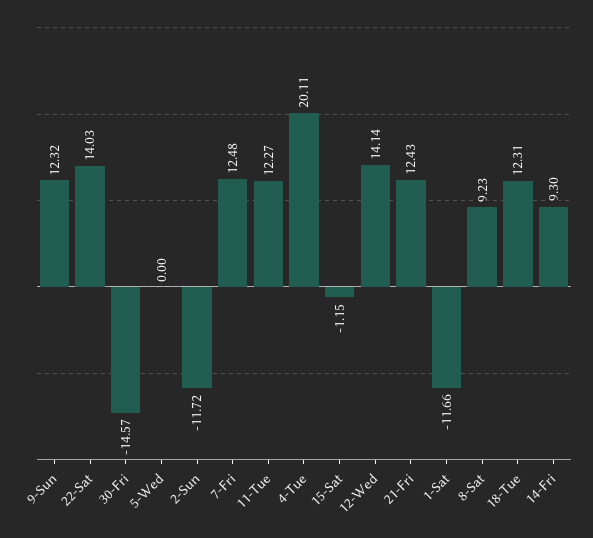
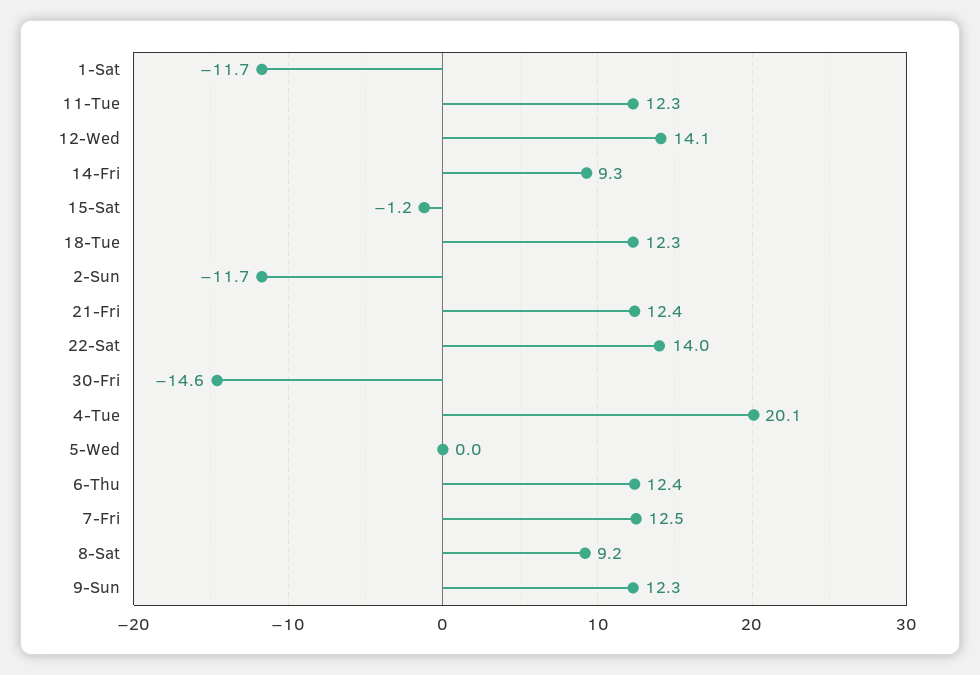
6-Thu: none -> 12.4

